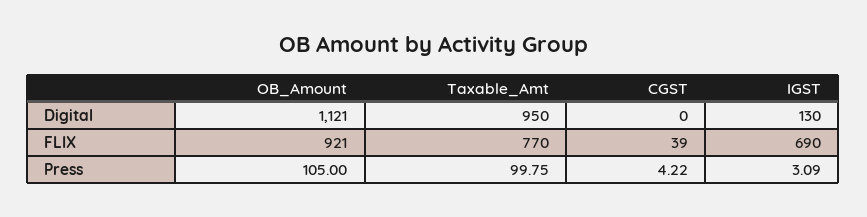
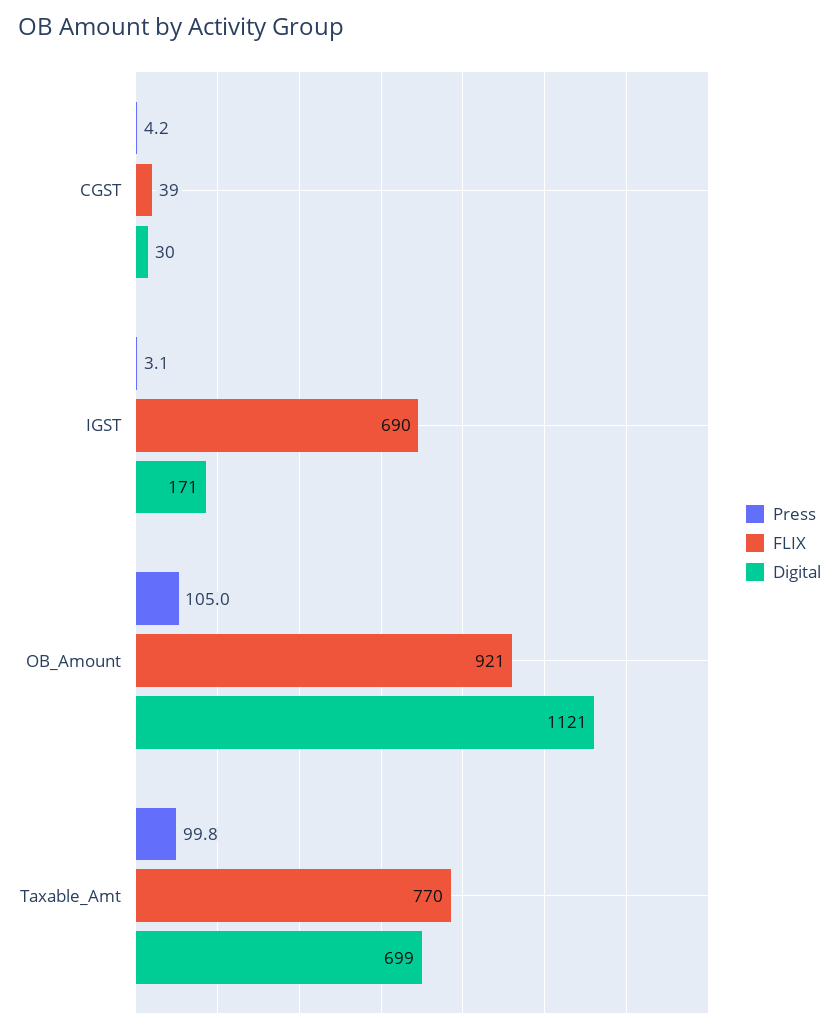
Digital, Taxable_Amt: 950 -> 699
Digital, CGST: 0 -> 30
Digital, IGST: 130 -> 171

